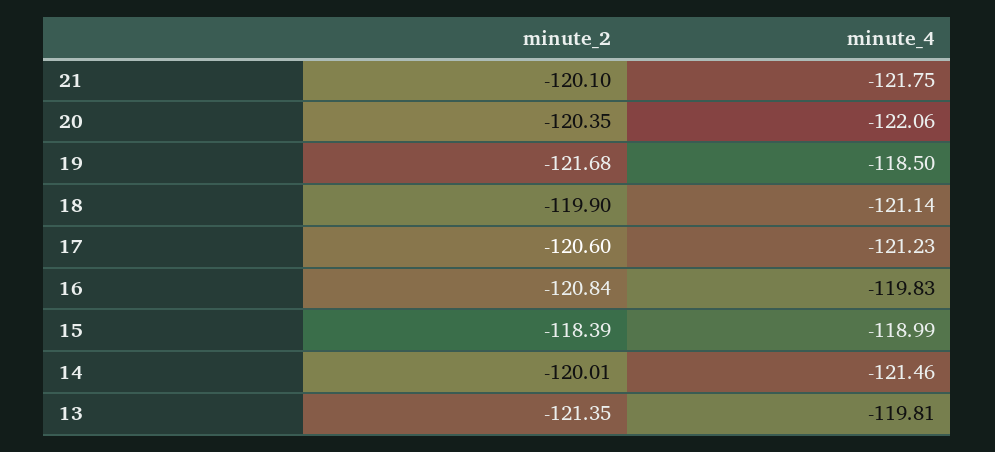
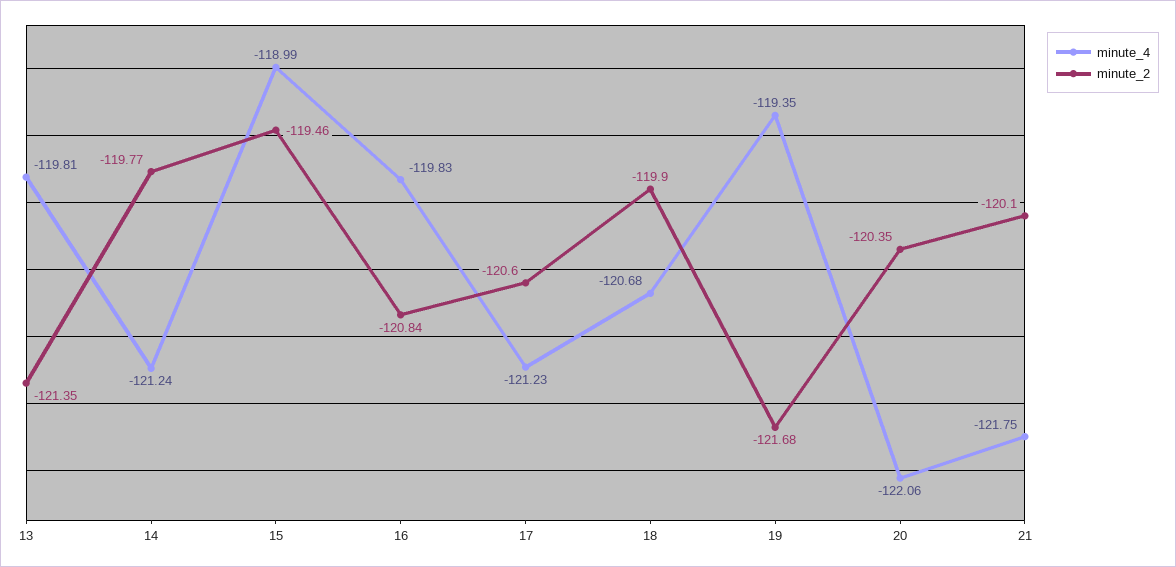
minute_4, 19: -118.5 -> -119.35
minute_4, 18: -121.14 -> -120.68
minute_2, 15: -118.39 -> -119.46
minute_2, 14: -120.01 -> -119.77
minute_4, 14: -121.46 -> -121.24

